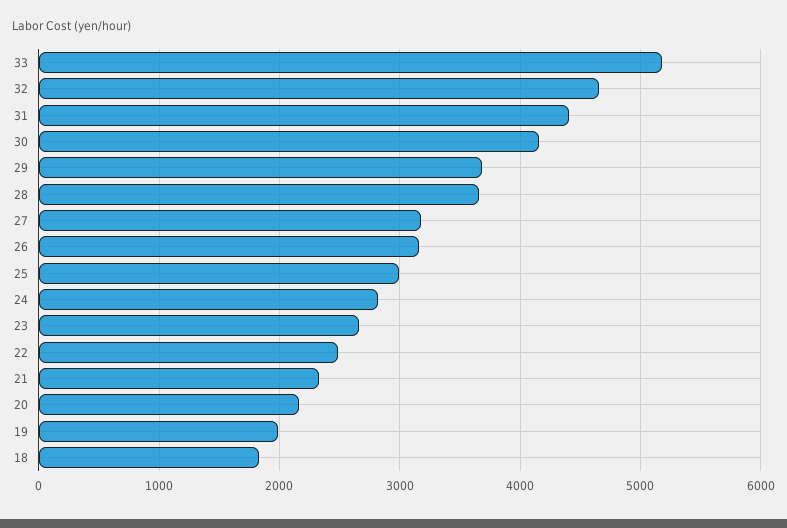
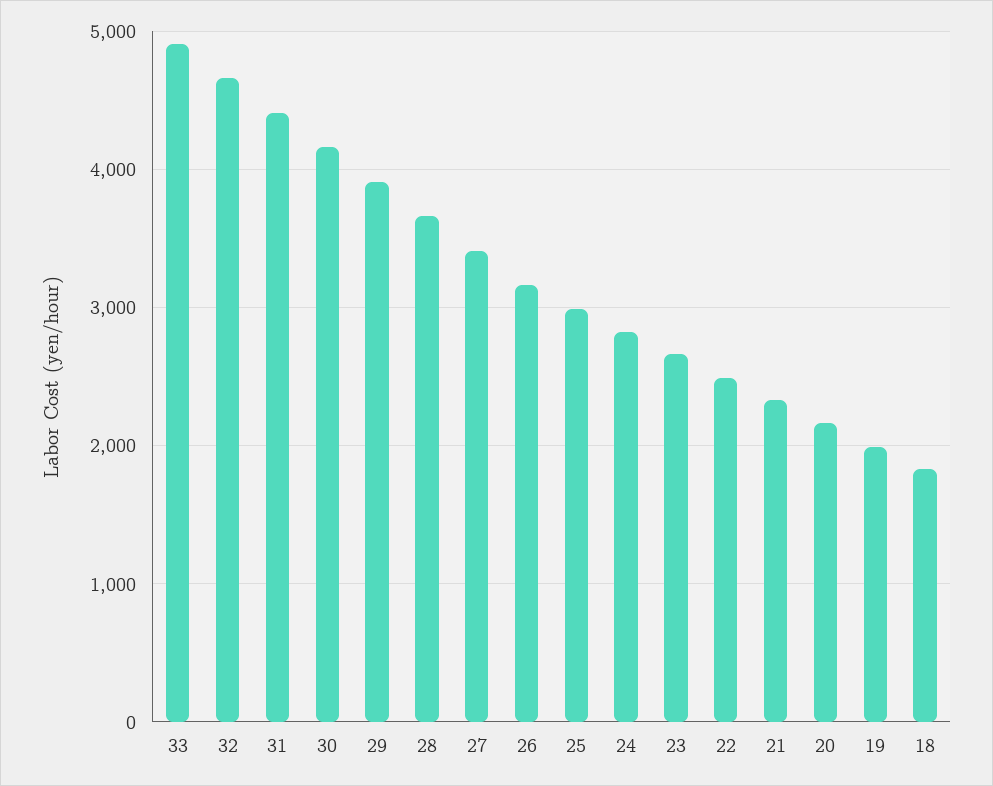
33: 5200 -> 4900
29: 3700 -> 3900
27: 3200 -> 3400

